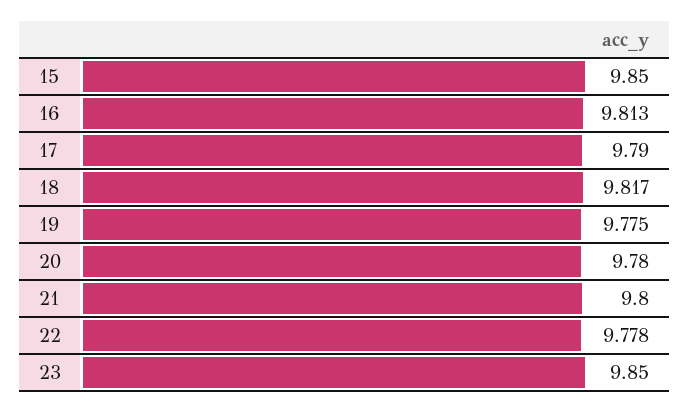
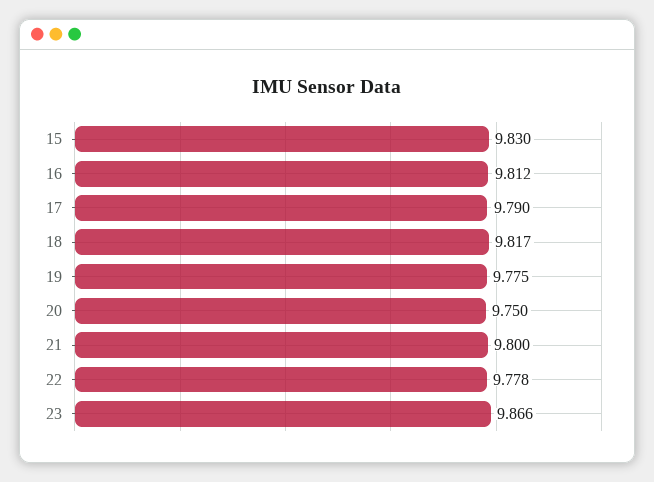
15: 9.85 -> 9.83
16: 9.813 -> 9.812
20: 9.78 -> 9.75
23: 9.85 -> 9.866

